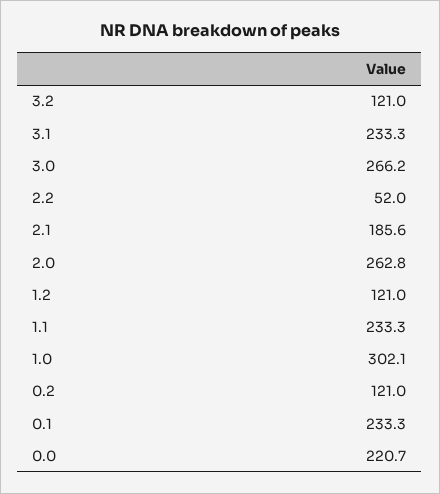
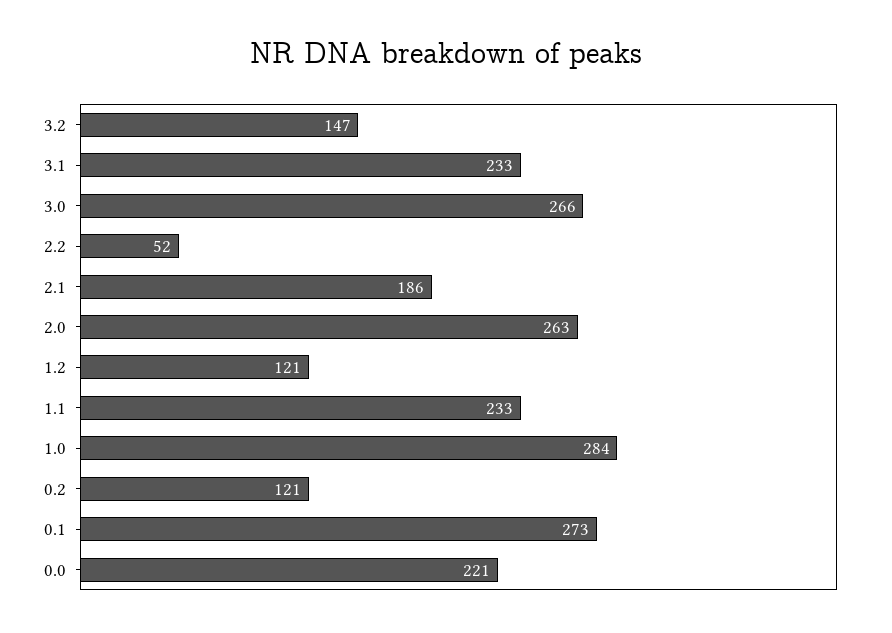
3.2: 121 -> 147
1.0: 302.1 -> 284
0.1: 233.3 -> 273

